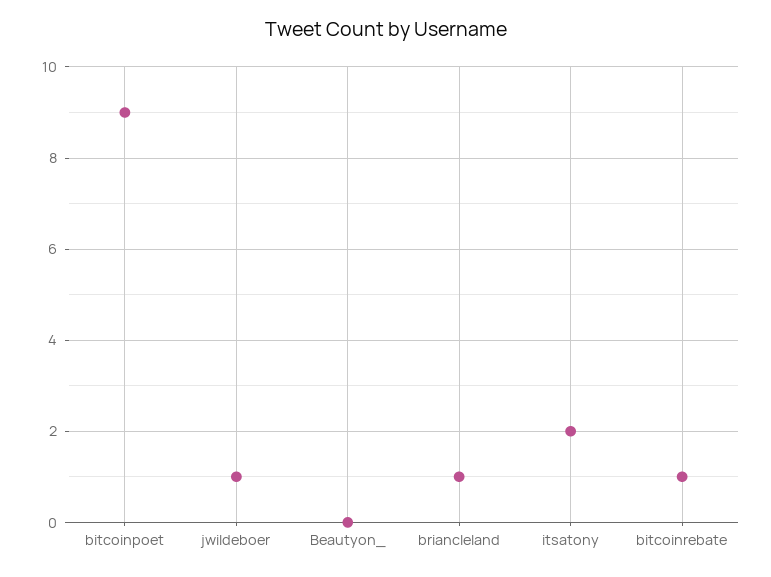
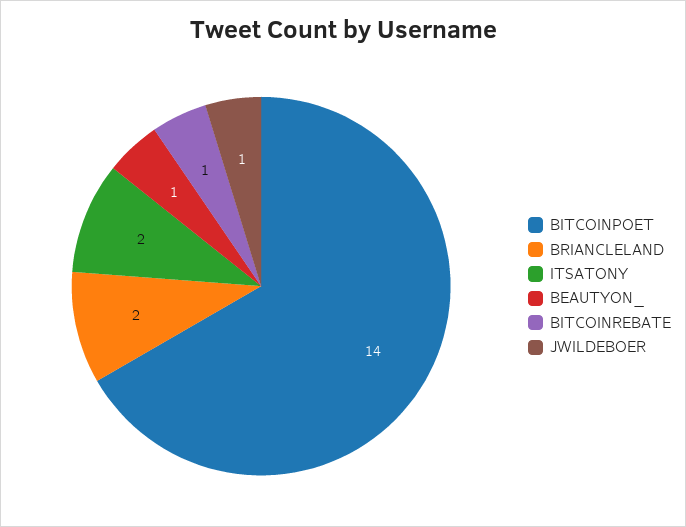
bitcoinpoet: 9 -> 14
Beautyon_: 0 -> 1
briancleland: 1 -> 2

